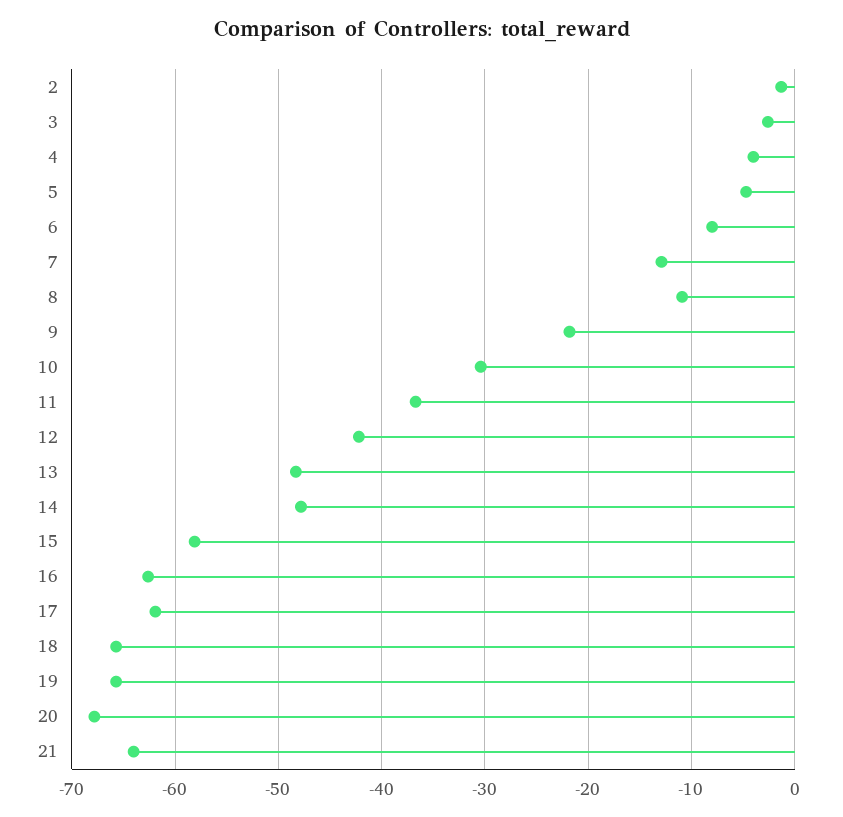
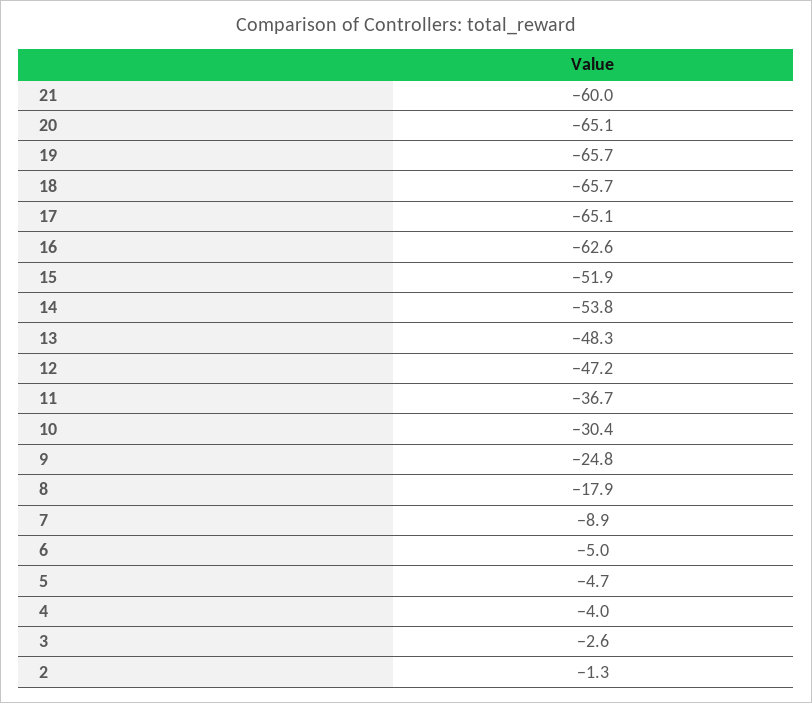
6: -8 -> -5
7: -13 -> -8.9
8: -11 -> -17.9
9: -22 -> -24.8
12: -42 -> -47.2
14: -48 -> -53.8
15: -58 -> -51.9
17: -62 -> -65.1
20: -68 -> -65.1
21: -64 -> -60

